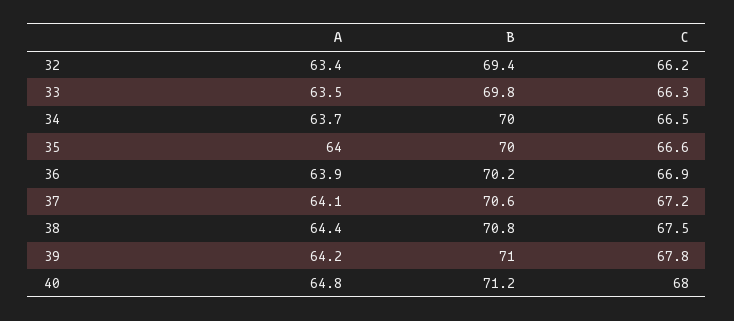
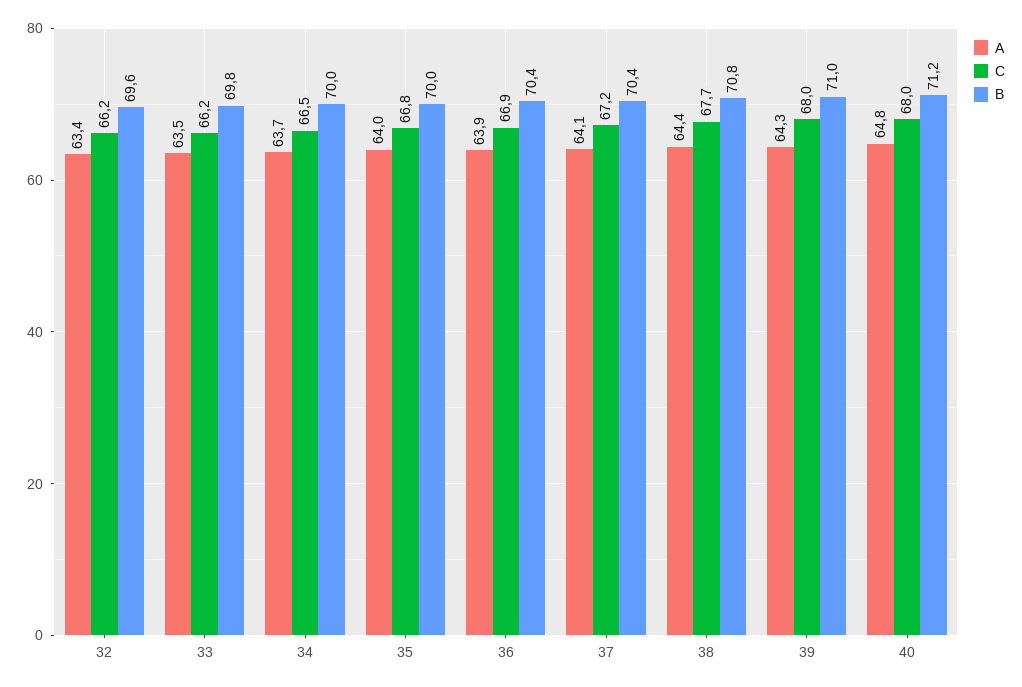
B, 32: 69.4 -> 69.6
C, 33: 66.3 -> 66.2
C, 35: 66.6 -> 66.8
B, 36: 70.2 -> 70.4
B, 37: 70.6 -> 70.4
C, 38: 67.5 -> 67.7
A, 39: 64.2 -> 64.3
C, 39: 67.8 -> 68

